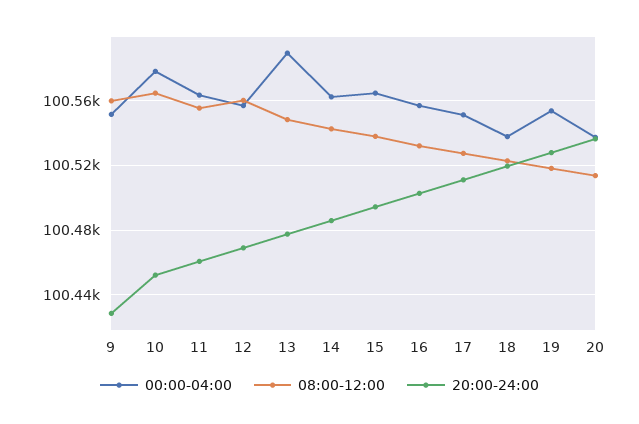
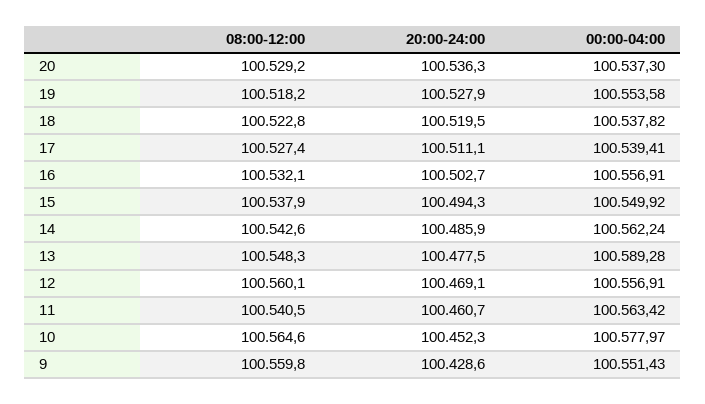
08:00-12:00, 11: 100555 -> 100540.5
00:00-04:00, 15: 100565 -> 100549.92
00:00-04:00, 17: 100550 -> 100539.41
08:00-12:00, 20: 100515 -> 100529.2

